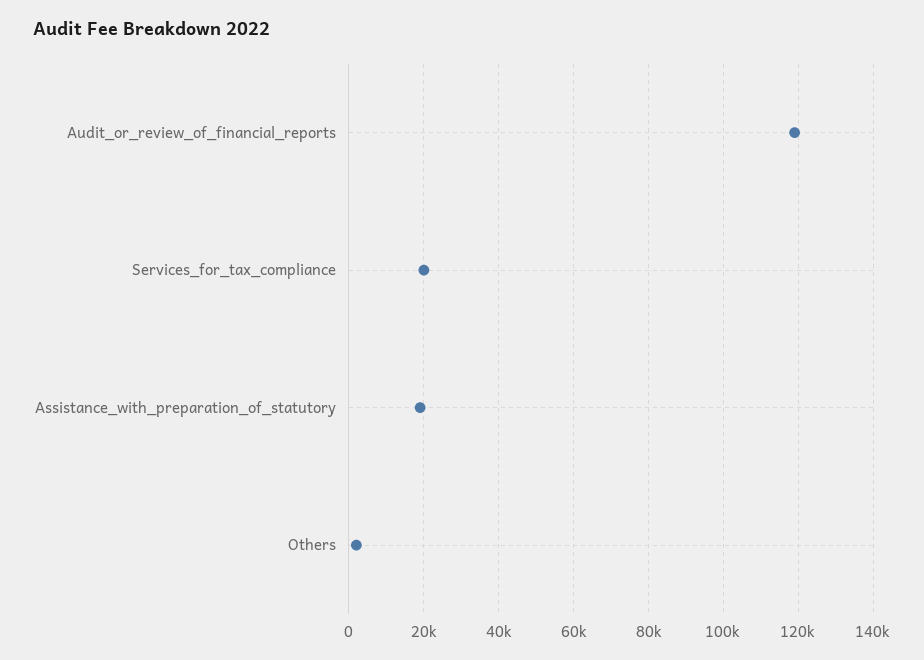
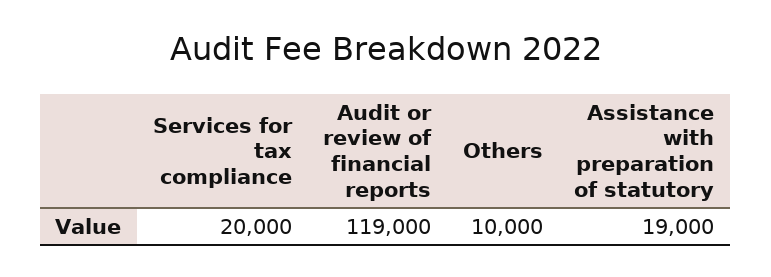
Others: 2000 -> 10000

